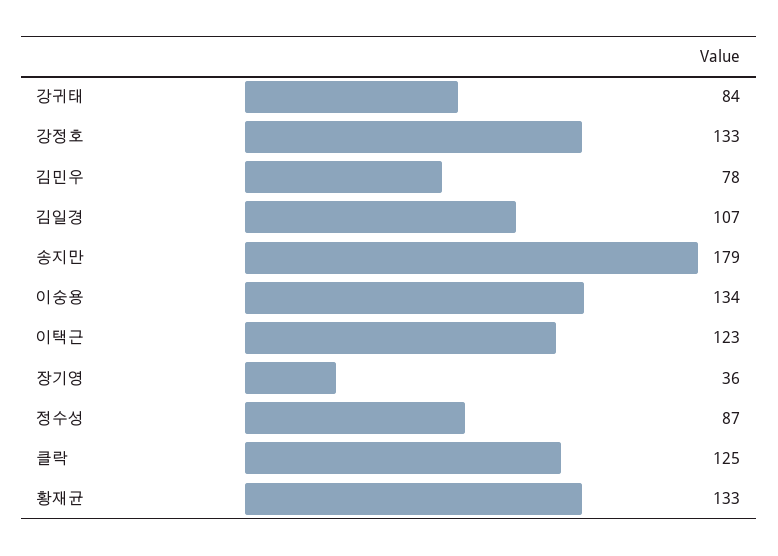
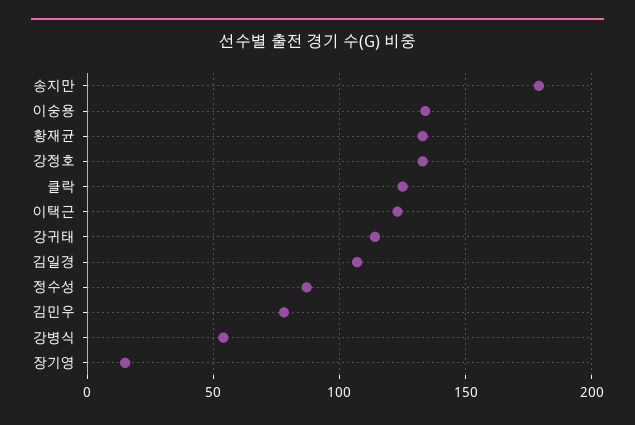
강귀태: 84 -> 115
장기영: 36 -> 15
강병식: none -> 55

